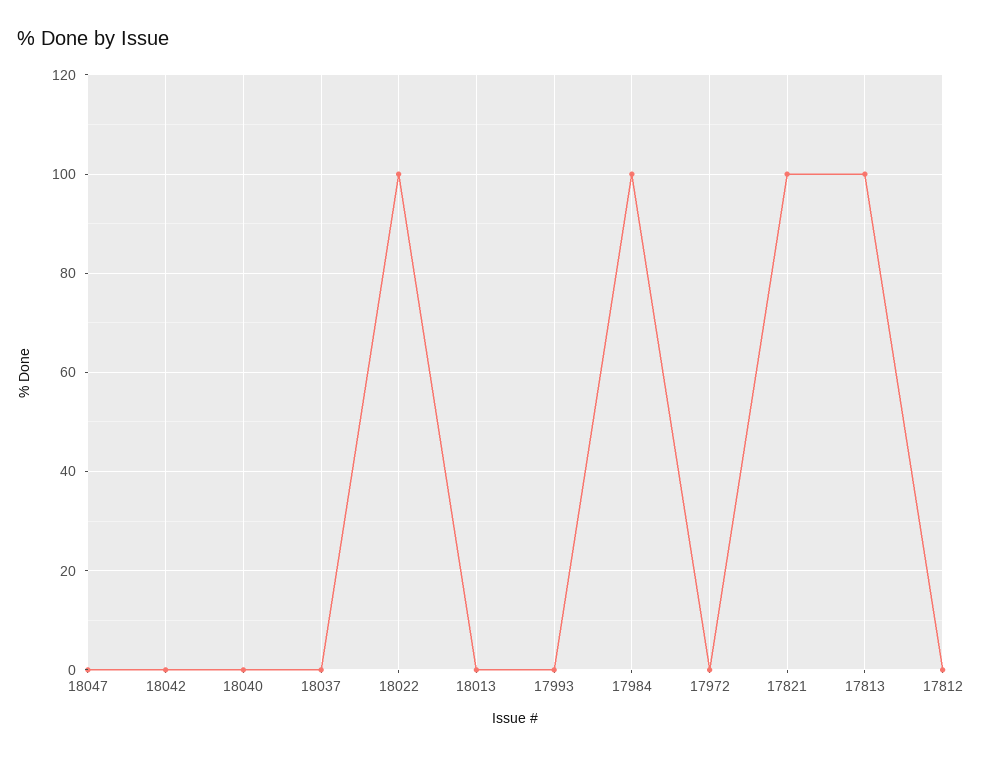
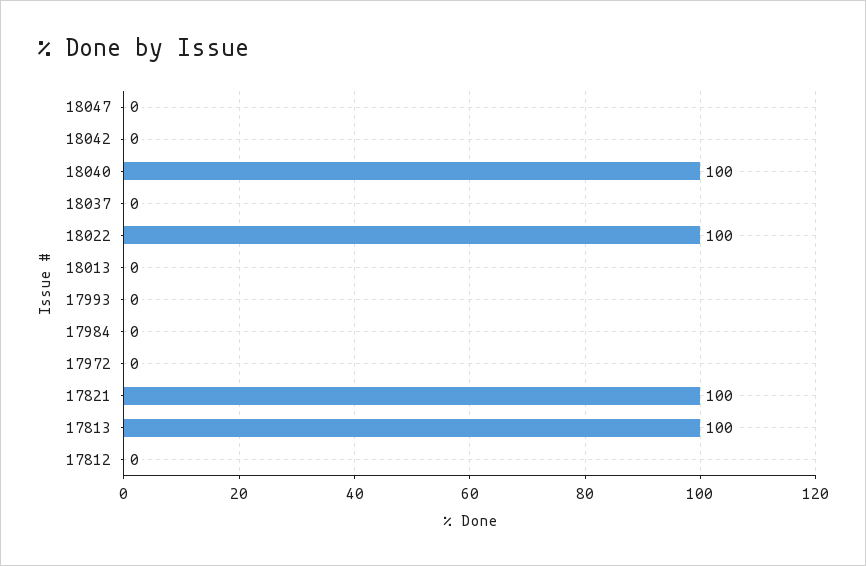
18040: 0 -> 100
17984: 100 -> 0

